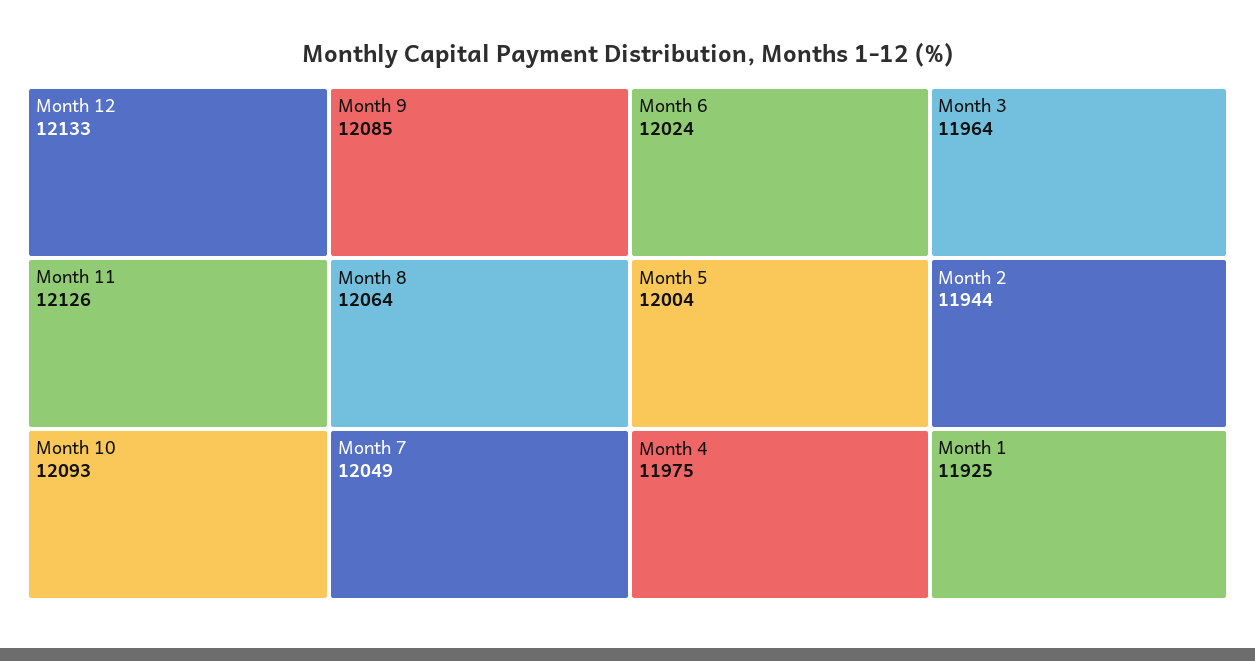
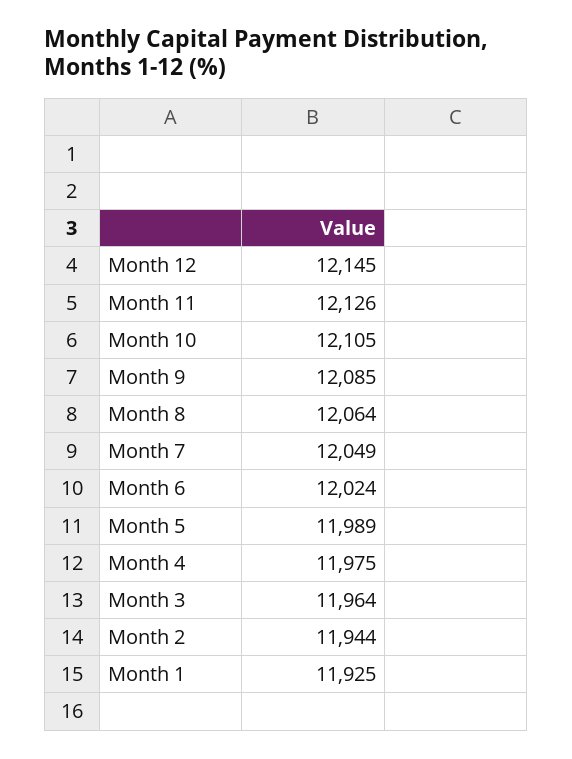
Month 12: 12133 -> 12145
Month 10: 12093 -> 12105
Month 5: 12004 -> 11989

